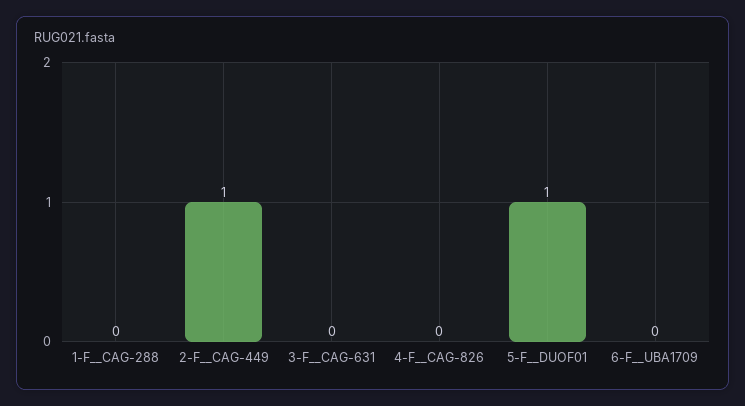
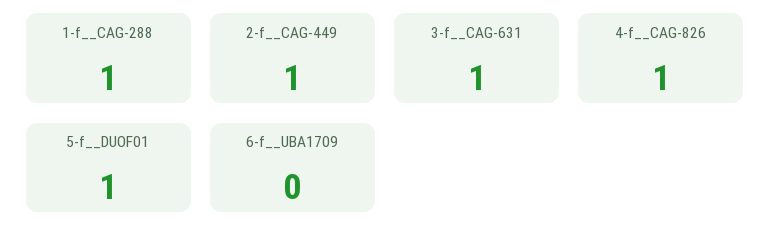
1-F__CAG-288: 0 -> 1
3-F__CAG-631: 0 -> 1
4-F__CAG-826: 0 -> 1

